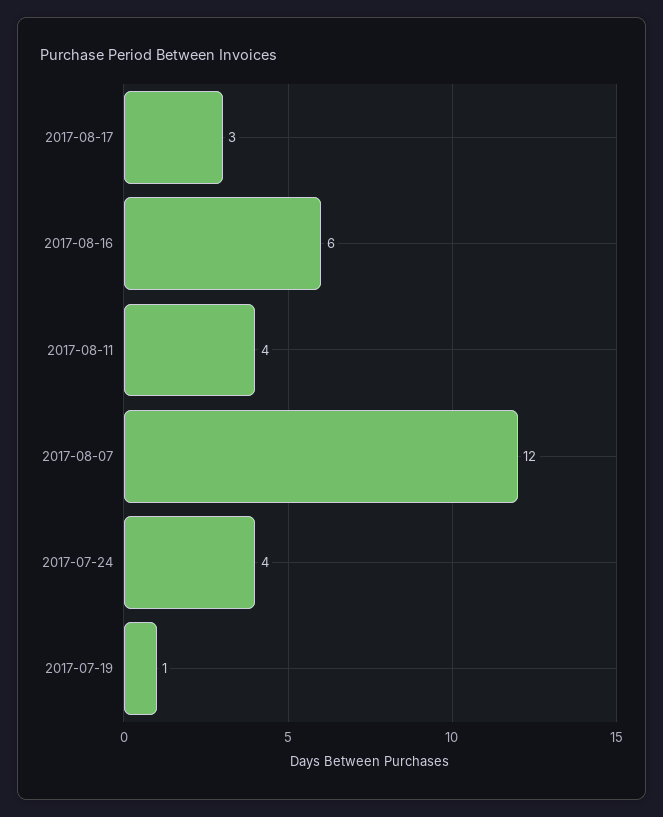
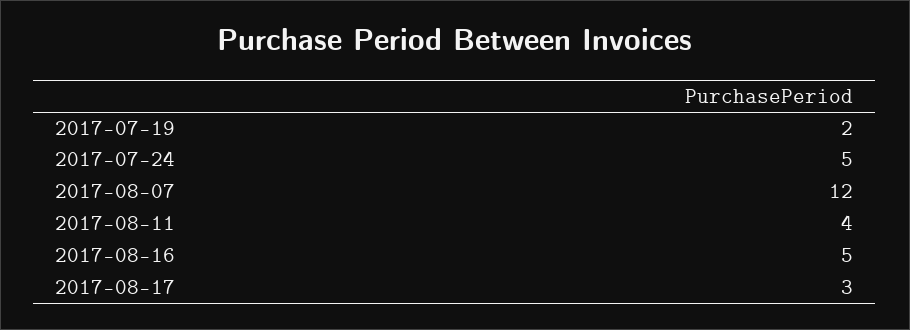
2017-08-16: 6 -> 5
2017-07-24: 4 -> 5
2017-07-19: 1 -> 2

